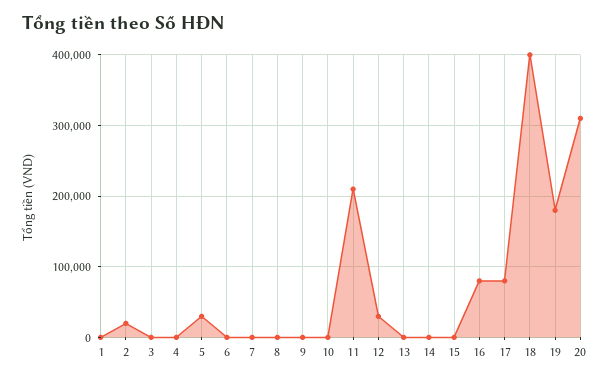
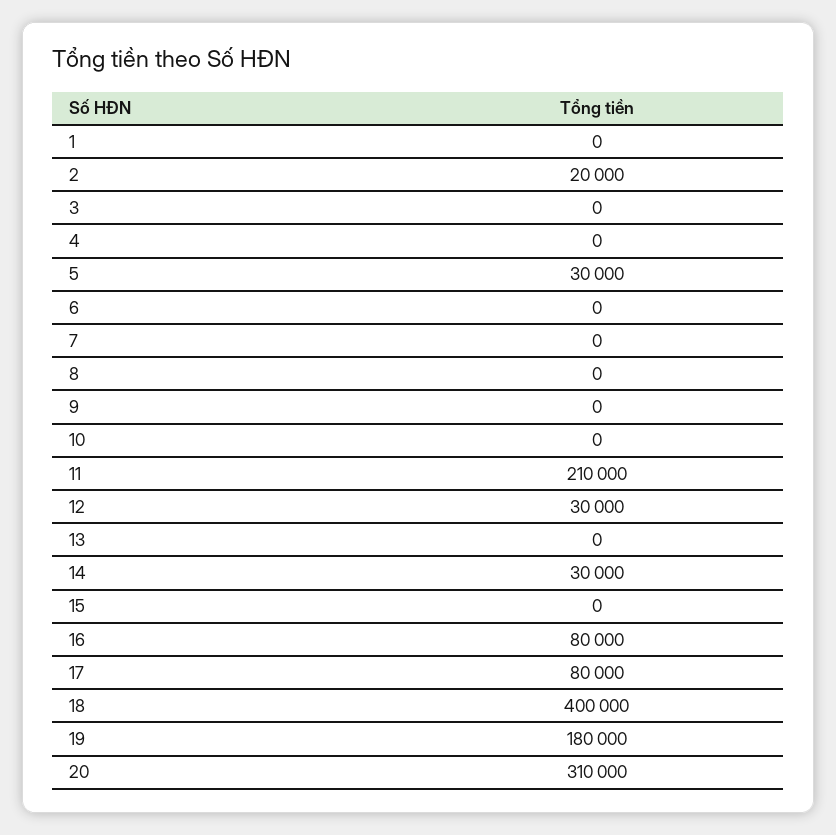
14: 0 -> 30000

